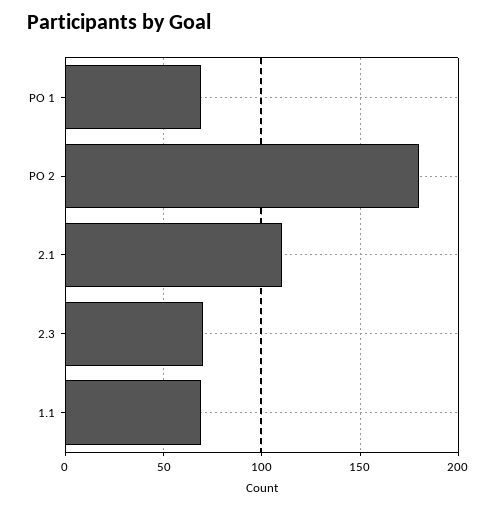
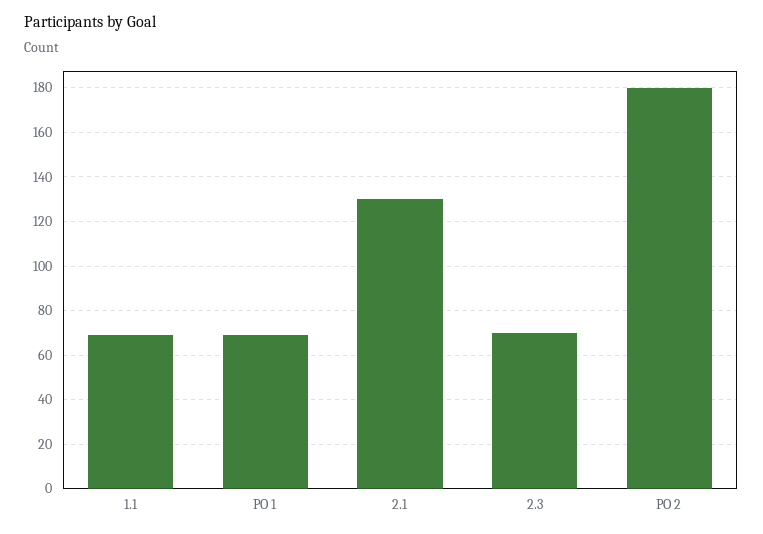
2.1: 110 -> 130

